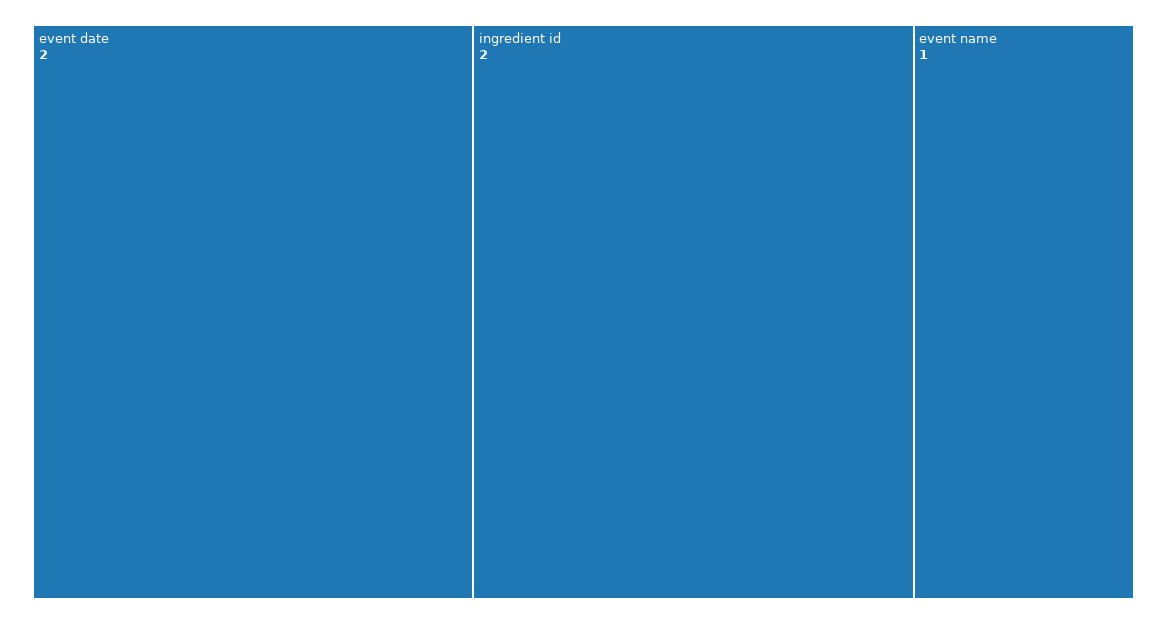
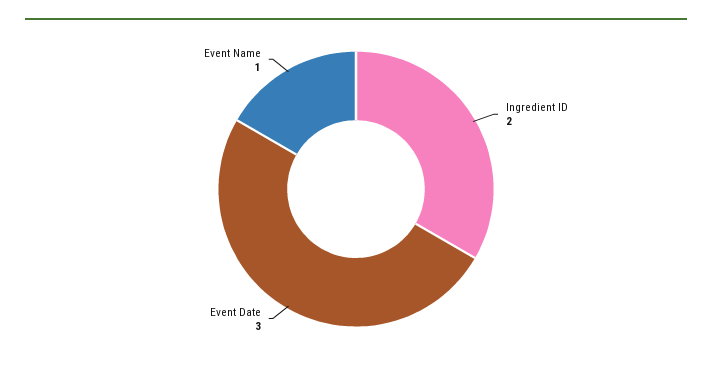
event date: 2 -> 3

